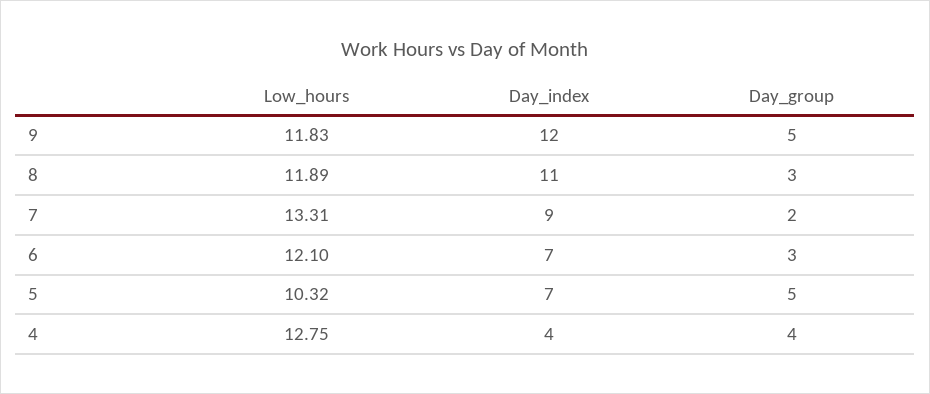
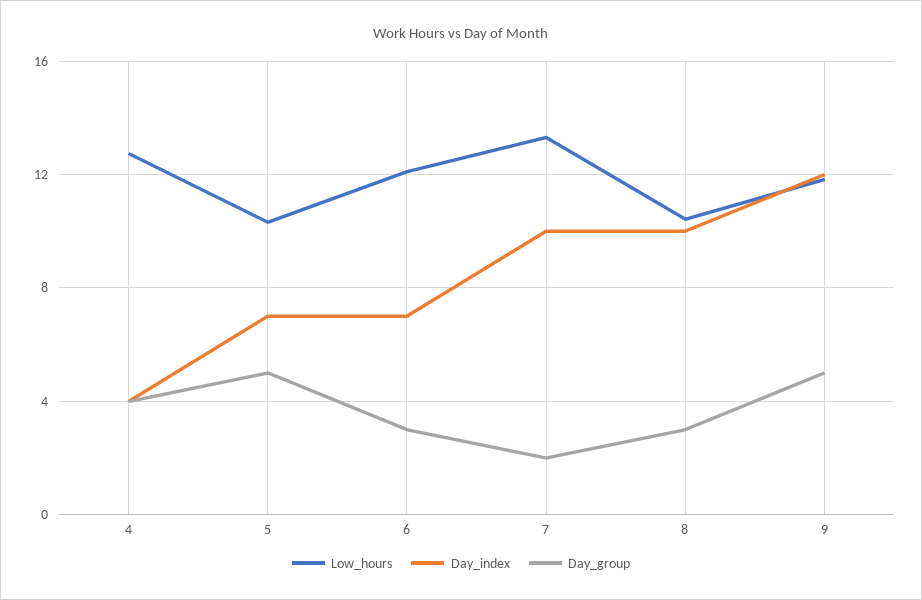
Low_hours, 8: 11.89 -> 10.5
Day_index, 8: 11 -> 10
Day_index, 7: 9 -> 10

